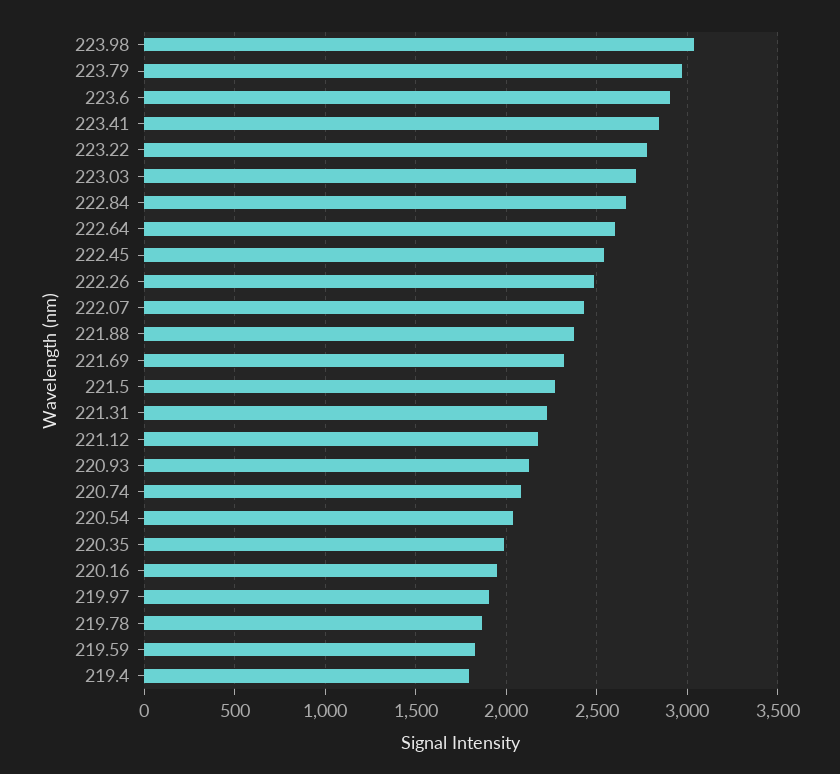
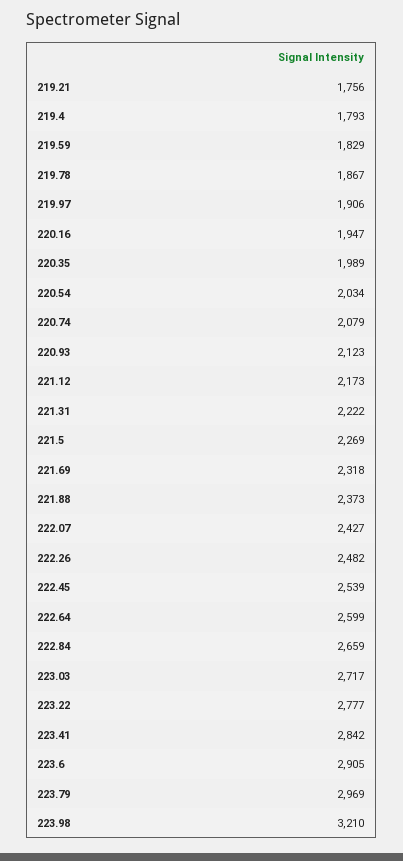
223.98: 3050 -> 3210
219.21: none -> 1756

